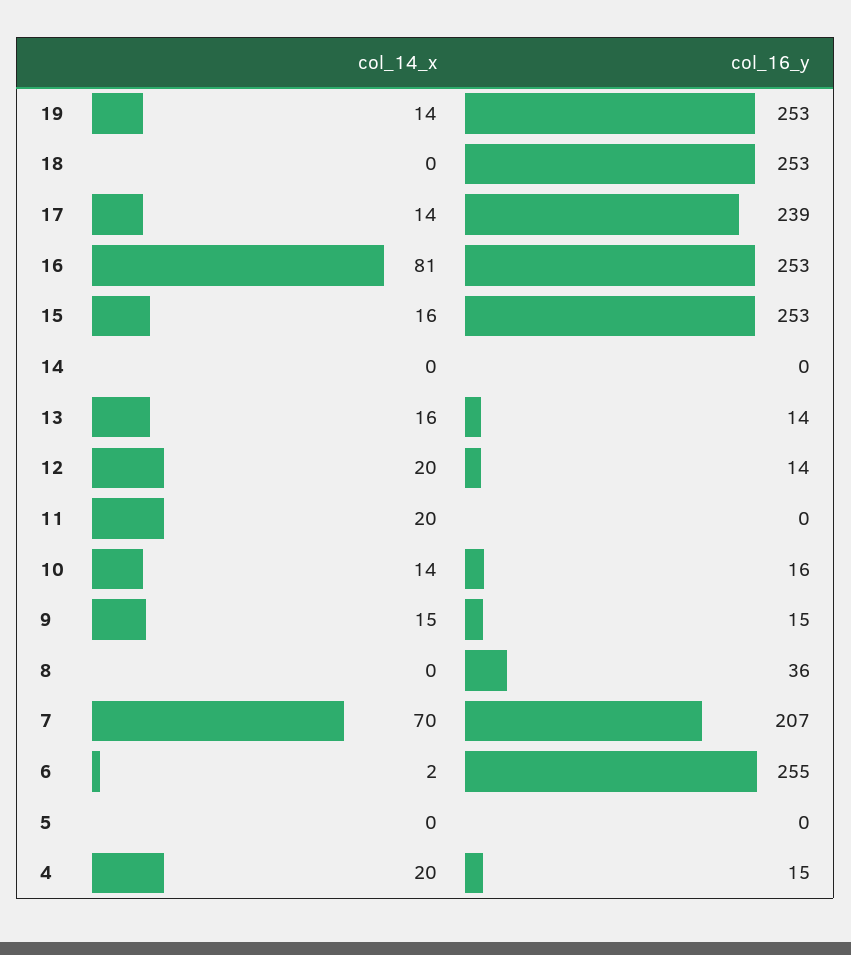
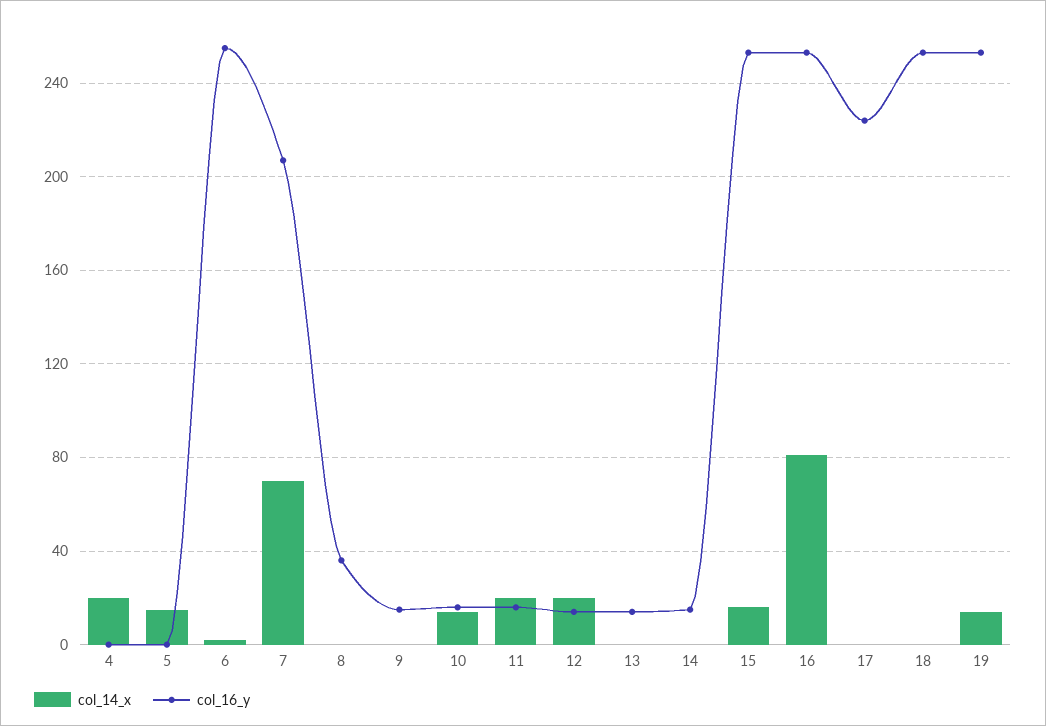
col_14_x, 17: 14 -> 0
col_16_y, 17: 239 -> 225
col_16_y, 14: 0 -> 15
col_14_x, 13: 16 -> 0
col_16_y, 11: 0 -> 15
col_14_x, 9: 15 -> 0
col_14_x, 5: 0 -> 15
col_16_y, 4: 15 -> 0

